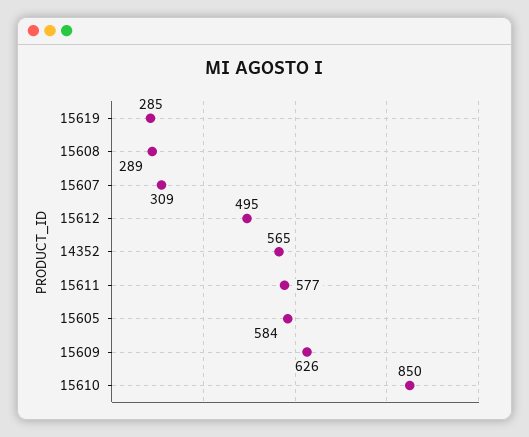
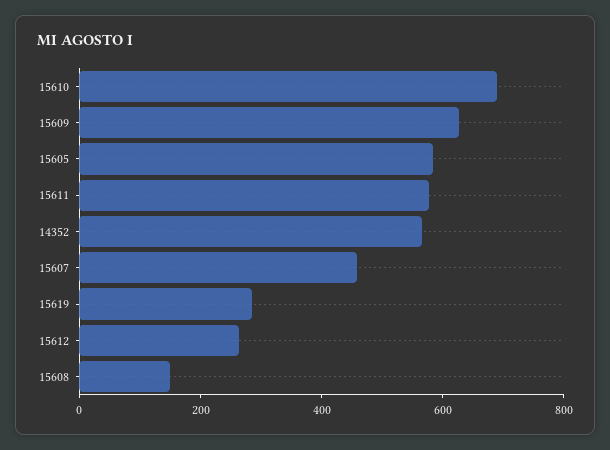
15608: 289 -> 150
15607: 309 -> 450
15612: 495 -> 250
15610: 850 -> 700

